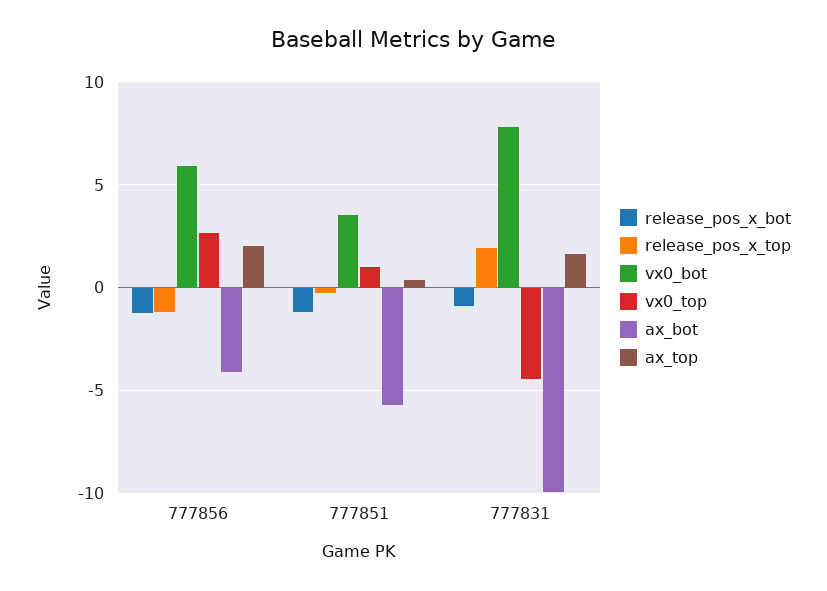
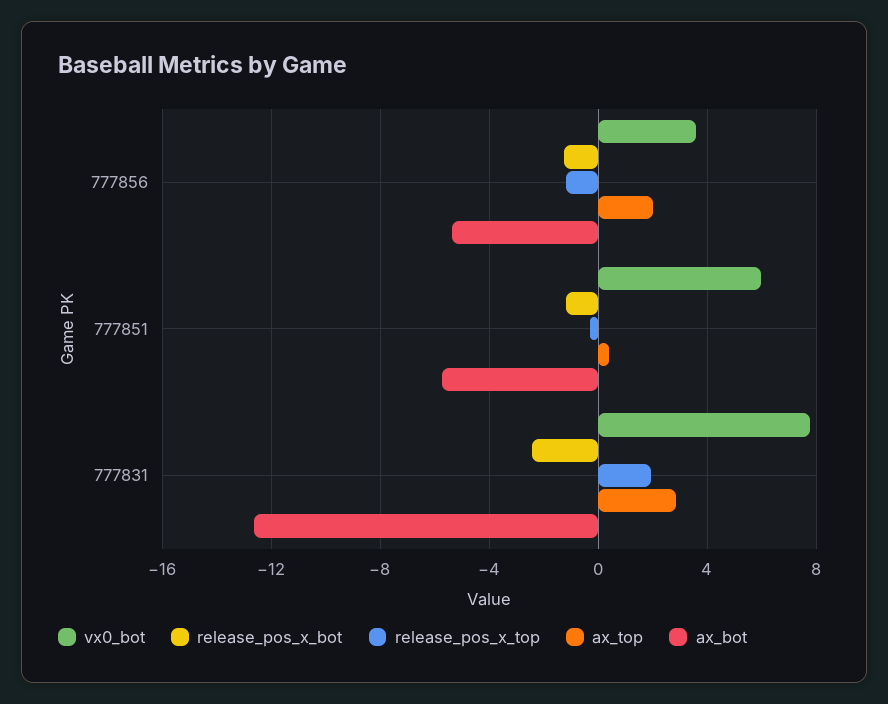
vx0_bot, 777856: 6 -> 3.5
vx0_top, 777856: 2.5 -> none
ax_bot, 777856: -4 -> -5.5
vx0_bot, 777851: 3.5 -> 6
vx0_top, 777851: 1 -> none
release_pos_x_bot, 777831: -1 -> -2.5
vx0_top, 777831: -4.5 -> none
ax_bot, 777831: -10 -> -12.5
ax_top, 777831: 1.5 -> 3

